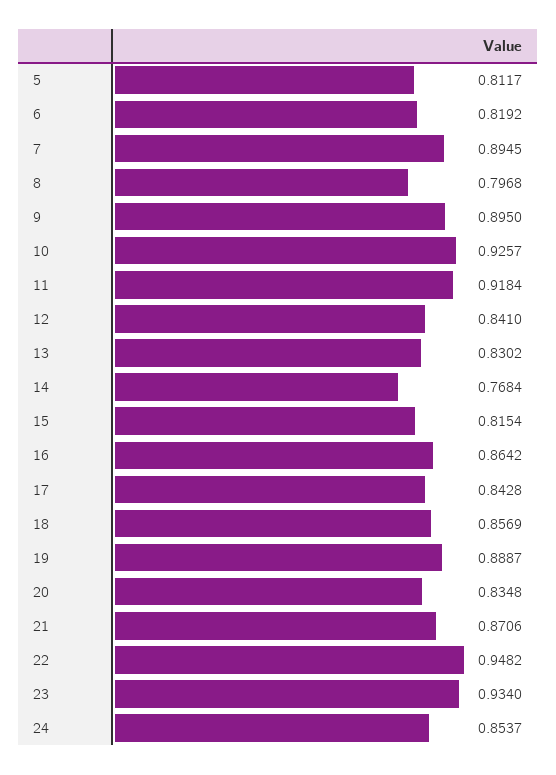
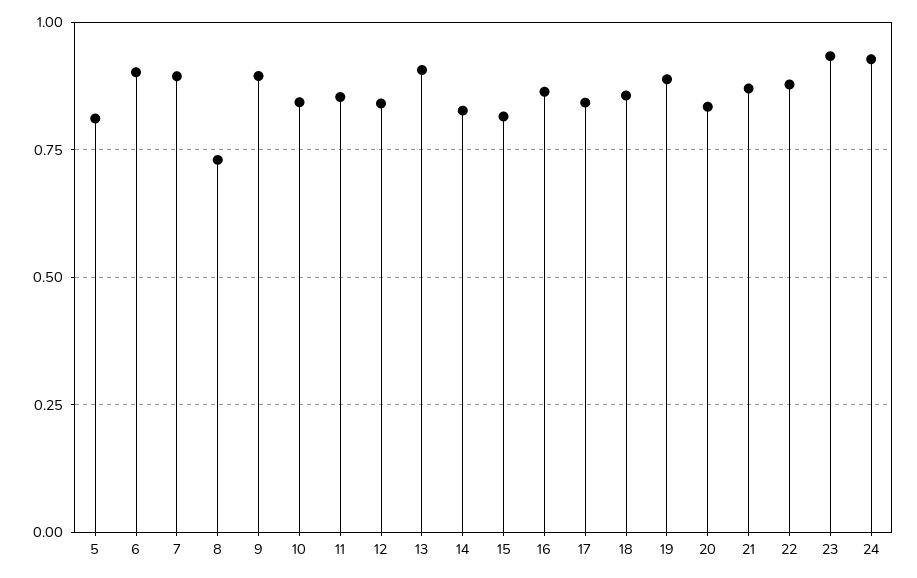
6: 0.8192 -> 0.9
8: 0.7968 -> 0.725
10: 0.9257 -> 0.85
11: 0.9184 -> 0.85
13: 0.8302 -> 0.9
14: 0.7684 -> 0.825
22: 0.9482 -> 0.875
24: 0.8537 -> 0.925

